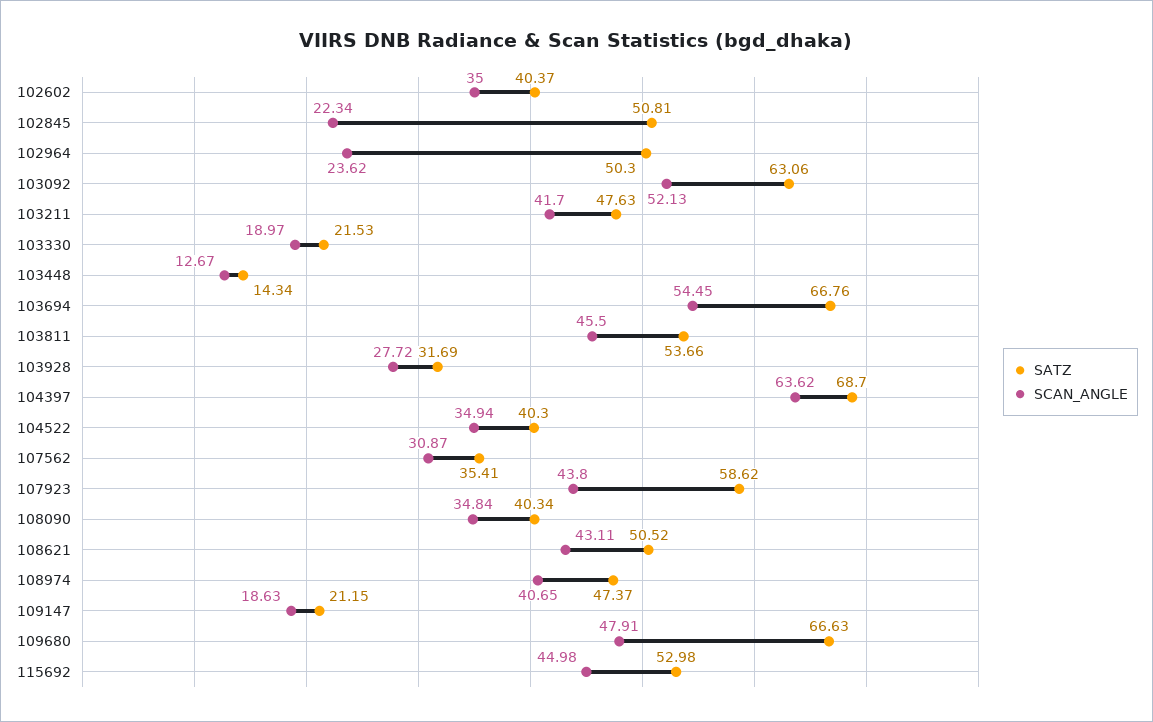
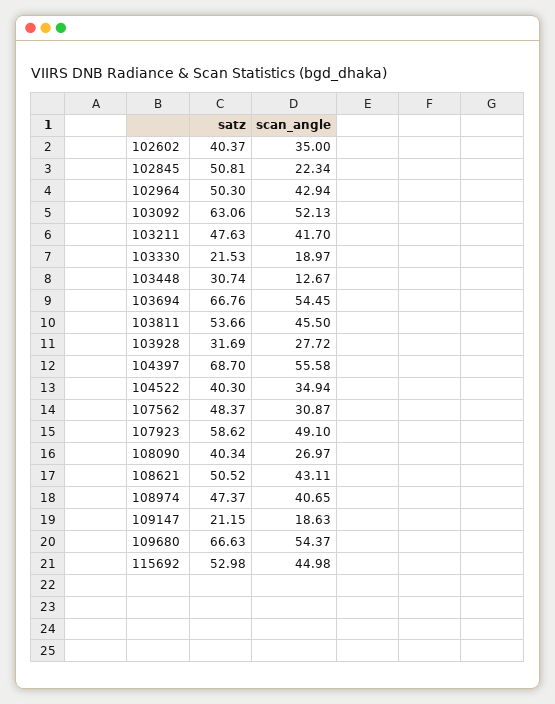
SCAN_ANGLE, 102964: 23.62 -> 42.94
SATZ, 103448: 14.34 -> 30.74
SCAN_ANGLE, 104397: 63.62 -> 55.58
SATZ, 107562: 35.41 -> 48.37
SCAN_ANGLE, 107923: 43.8 -> 49.1
SCAN_ANGLE, 108090: 34.84 -> 26.97
SCAN_ANGLE, 109680: 47.91 -> 54.37

